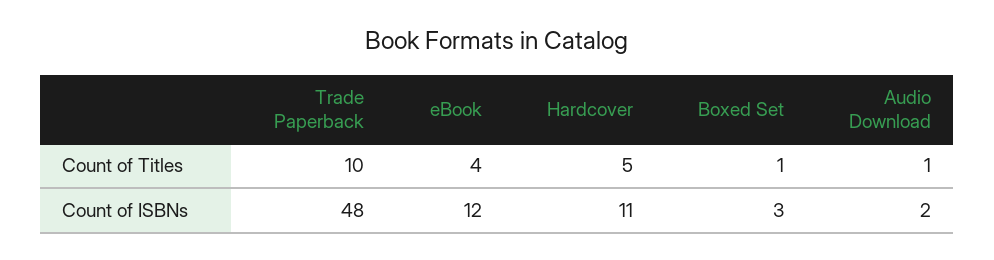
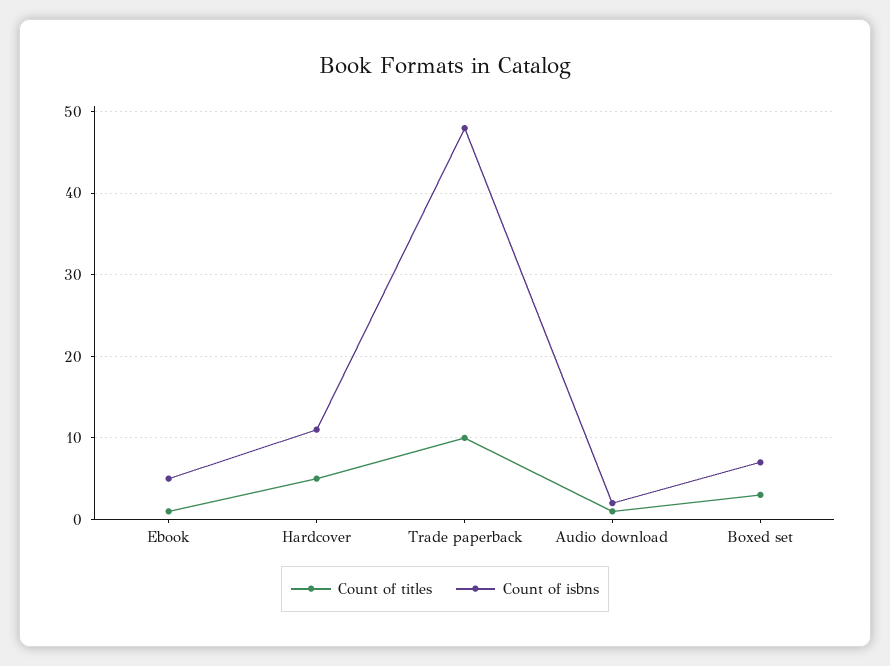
Count of Titles, eBook: 4 -> 1
Count of Titles, Boxed Set: 1 -> 3
Count of ISBNs, eBook: 12 -> 5
Count of ISBNs, Boxed Set: 3 -> 7

